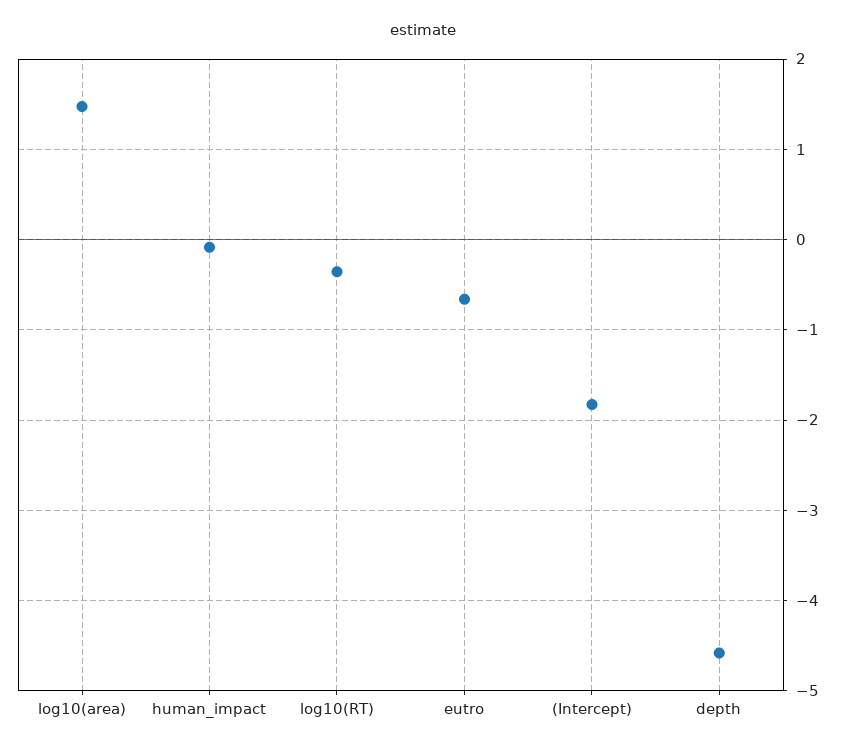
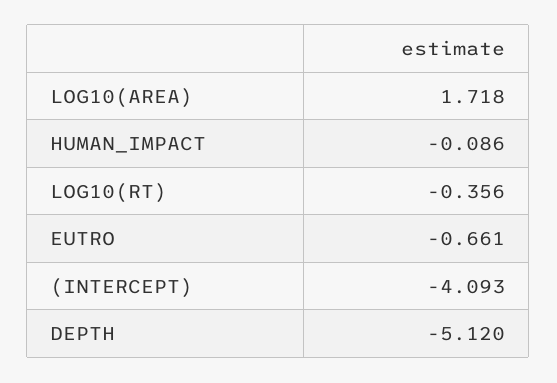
log10(area): 1.5 -> 1.718
(Intercept): -1.8 -> -4.093
depth: -4.6 -> -5.12

